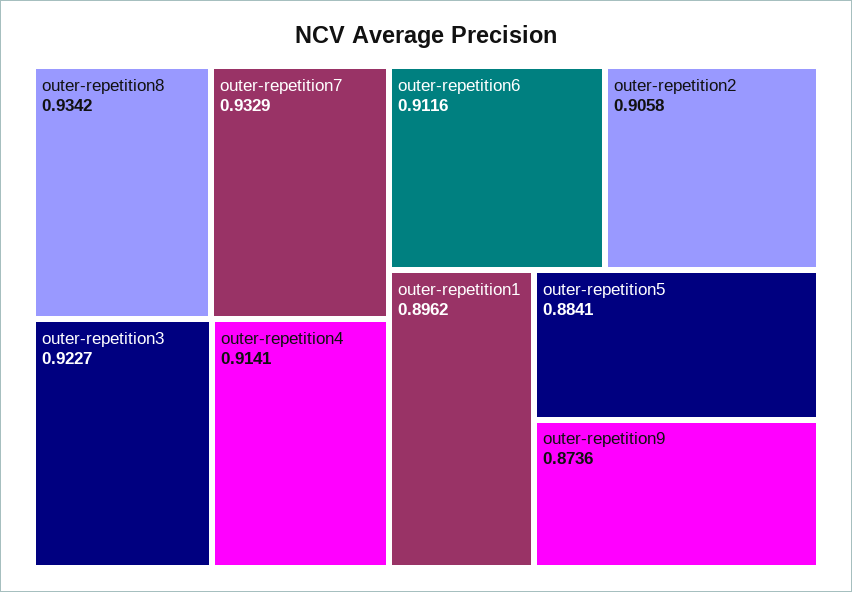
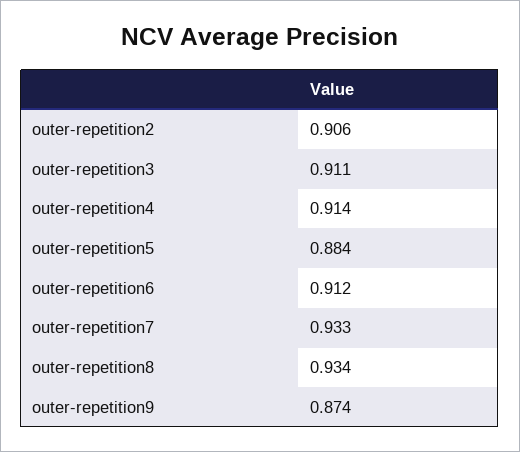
outer-repetition3: 0.9227 -> 0.911
outer-repetition1: 0.8962 -> none

